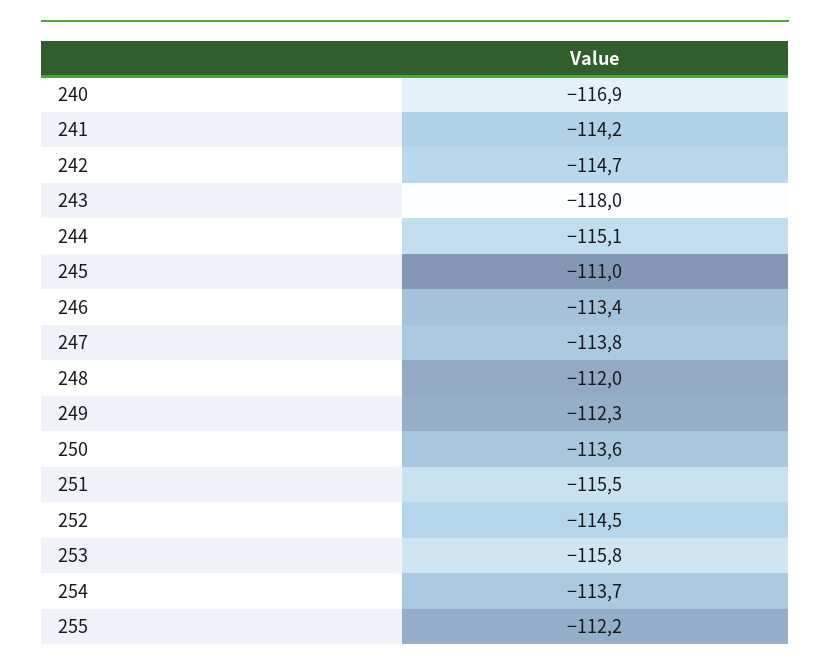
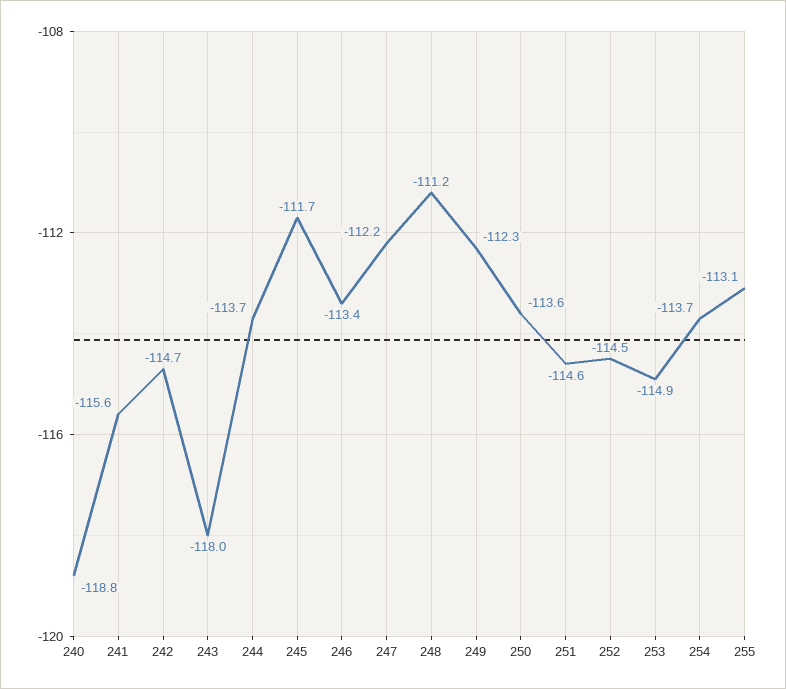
240: -116.9 -> -118.8
241: -114.2 -> -115.6
244: -115.1 -> -113.7
245: -111 -> -111.7
247: -113.8 -> -112.2
248: -112 -> -111.2
251: -115.5 -> -114.6
253: -115.8 -> -114.9
255: -112.2 -> -113.1

